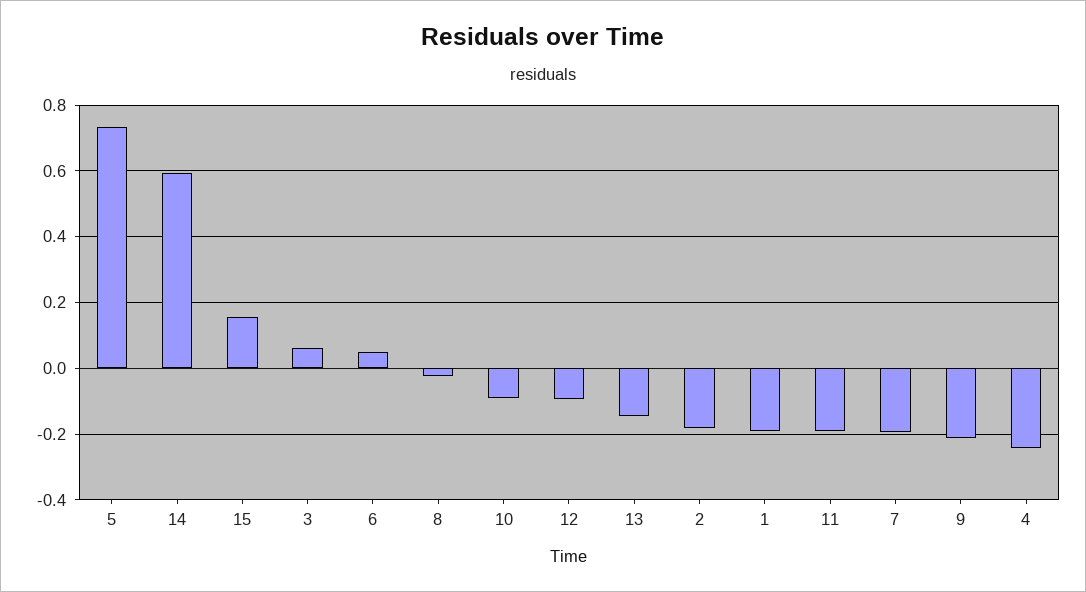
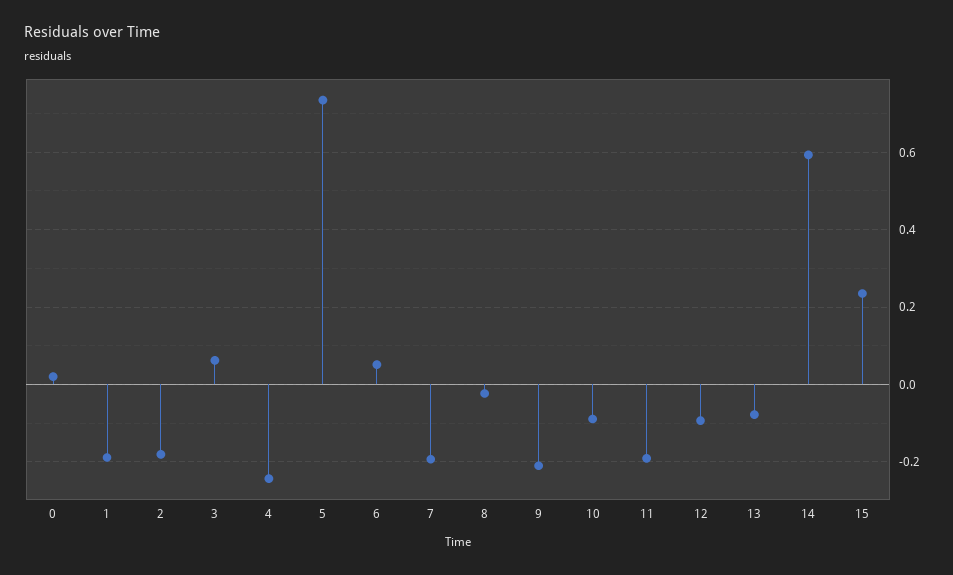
15: 0.16 -> 0.24
13: -0.14 -> -0.08
0: none -> 0.02

